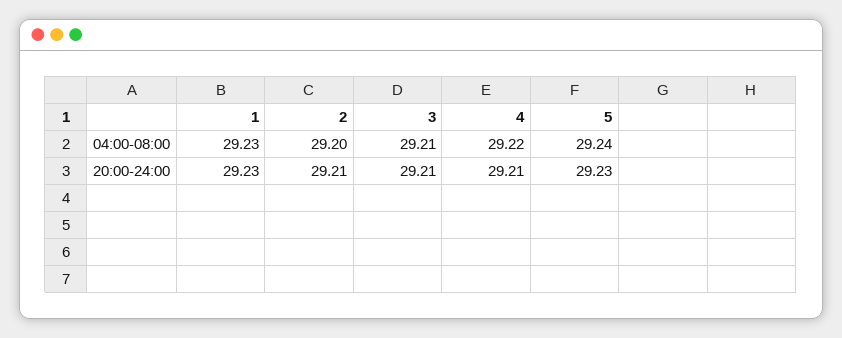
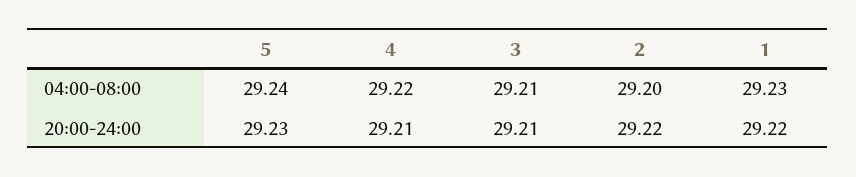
1, 20:00-24:00: 29.23 -> 29.22
2, 20:00-24:00: 29.21 -> 29.22

